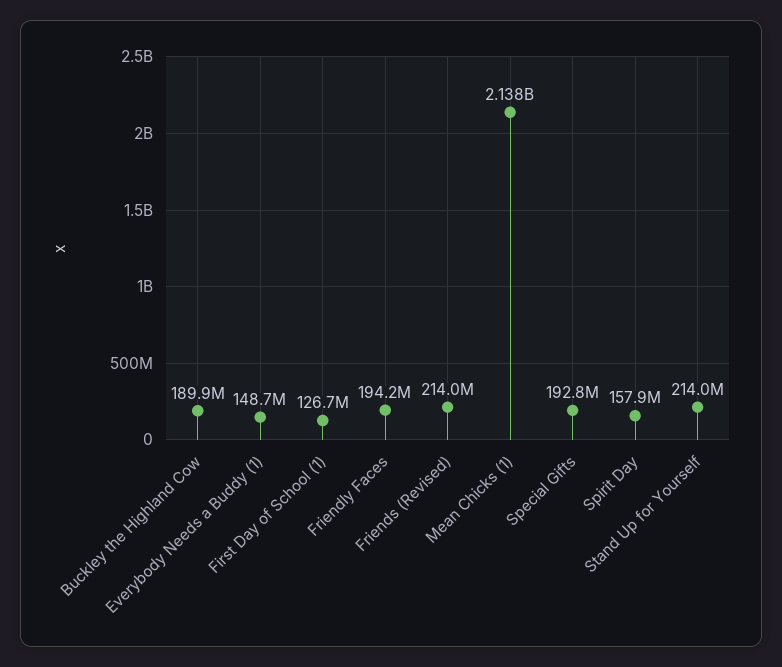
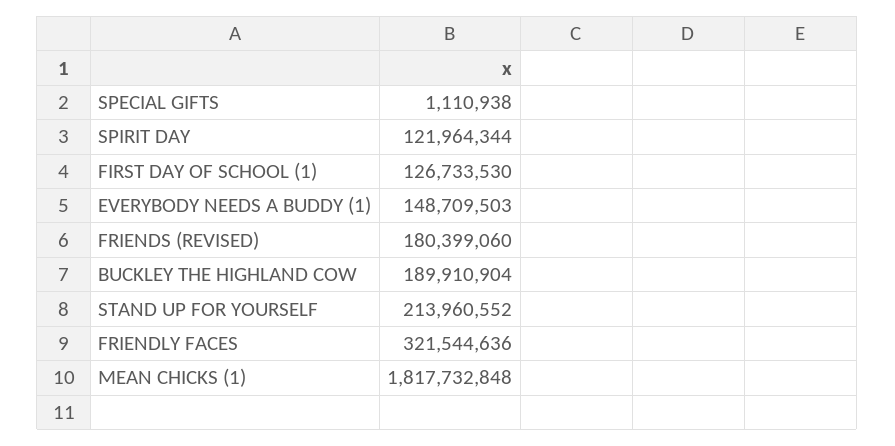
Friendly Faces: 194200000 -> 321544636
Friends (Revised): 214000000 -> 180399060
Mean Chicks (1): 2138000000 -> 1817732848
Special Gifts: 192800000 -> 1110938
Spirit Day: 157900000 -> 121964344

